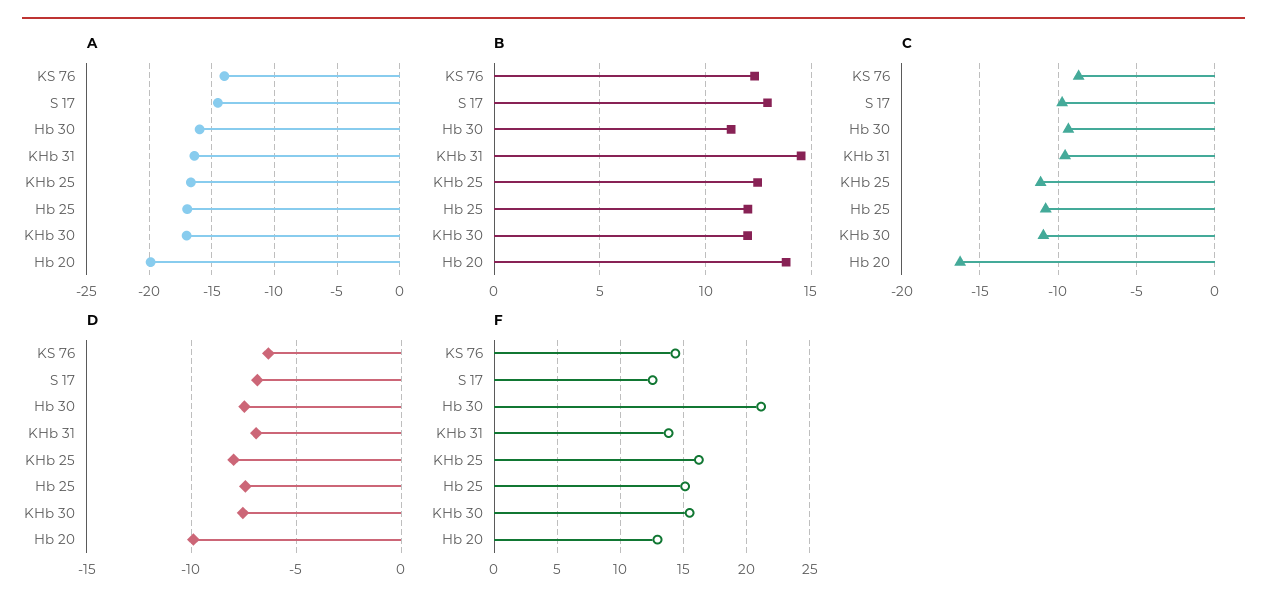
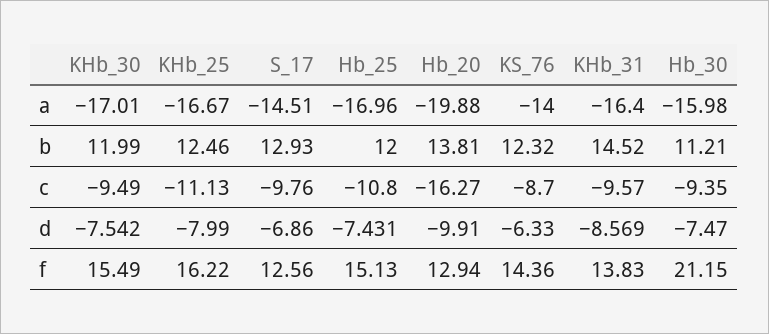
C, KHb 30: -11 -> -9.49
D, KHb 31: -7 -> -8.569

